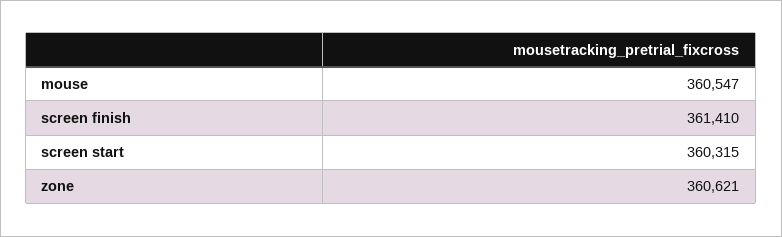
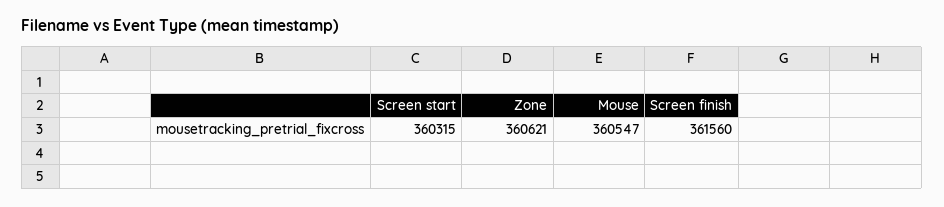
screen finish: 361410 -> 361560

